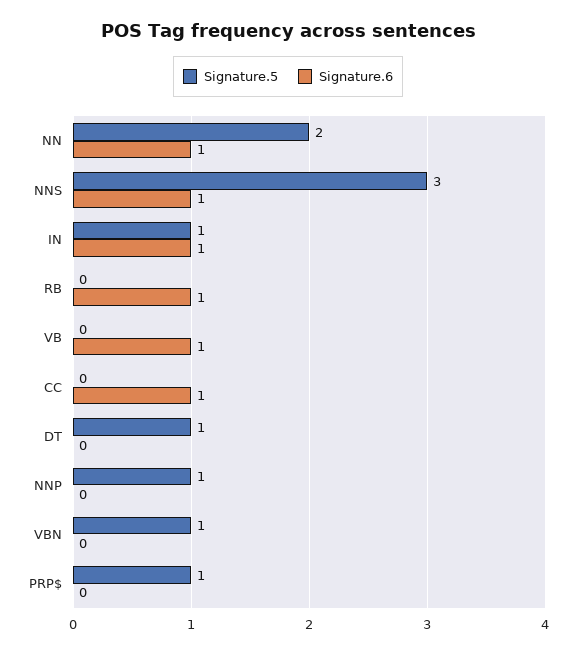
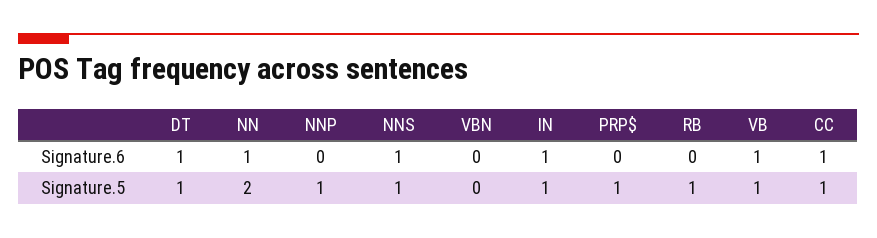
Signature.5, NNS: 3 -> 1
Signature.5, RB: 0 -> 1
Signature.6, RB: 1 -> 0
Signature.5, VB: 0 -> 1
Signature.5, CC: 0 -> 1
Signature.6, DT: 0 -> 1
Signature.5, VBN: 1 -> 0

